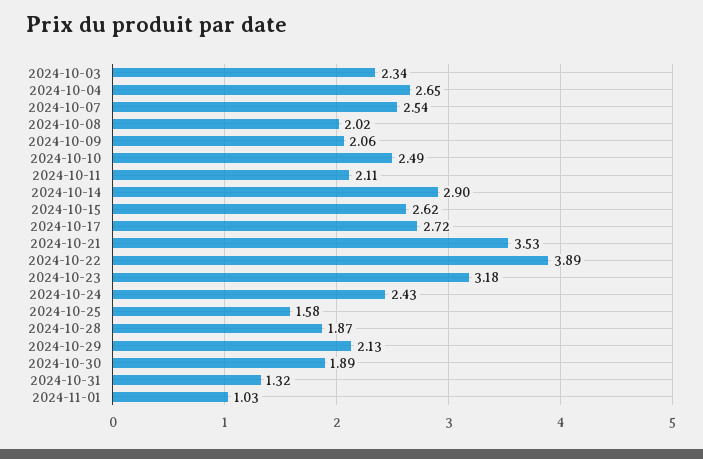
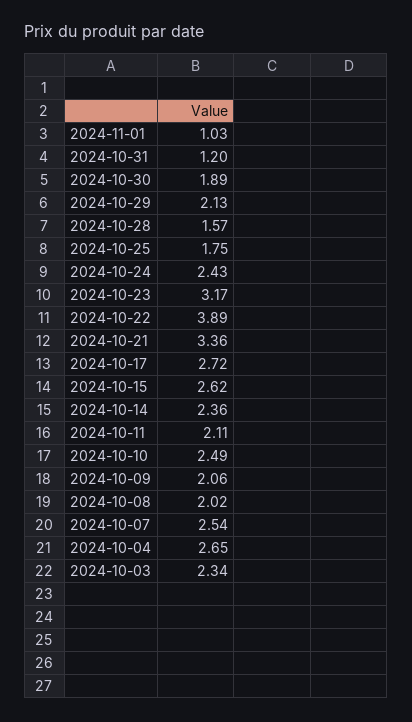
2024-10-14: 2.9 -> 2.36
2024-10-21: 3.53 -> 3.36
2024-10-23: 3.18 -> 3.17
2024-10-25: 1.58 -> 1.75
2024-10-28: 1.87 -> 1.57
2024-10-31: 1.32 -> 1.2

